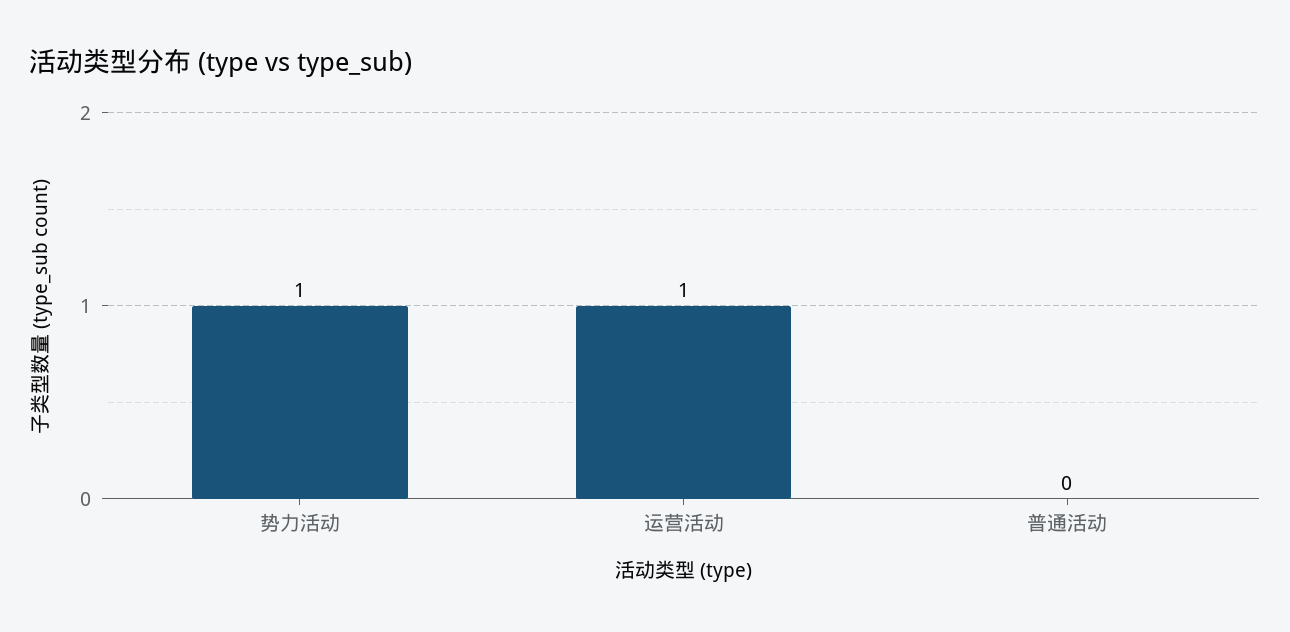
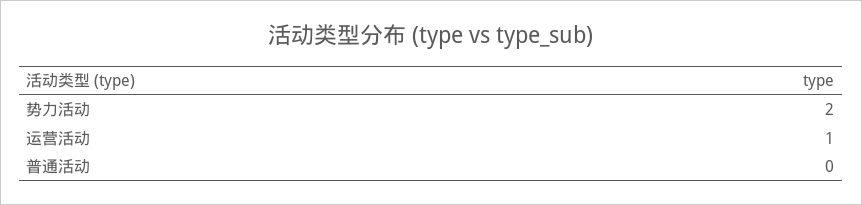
势力活动: 1 -> 2

